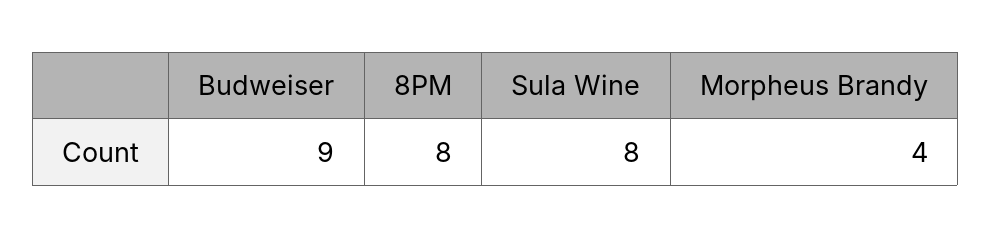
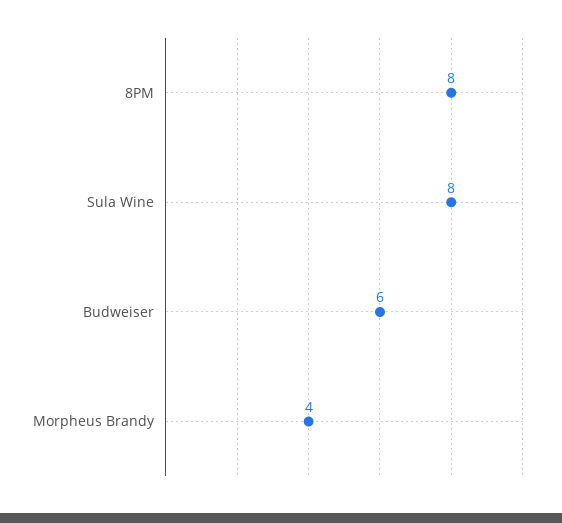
Budweiser: 9 -> 6

